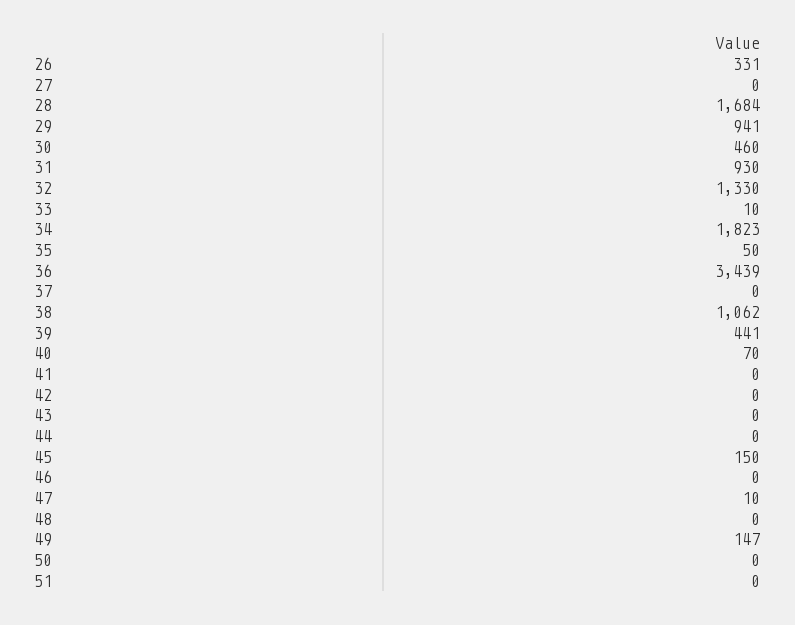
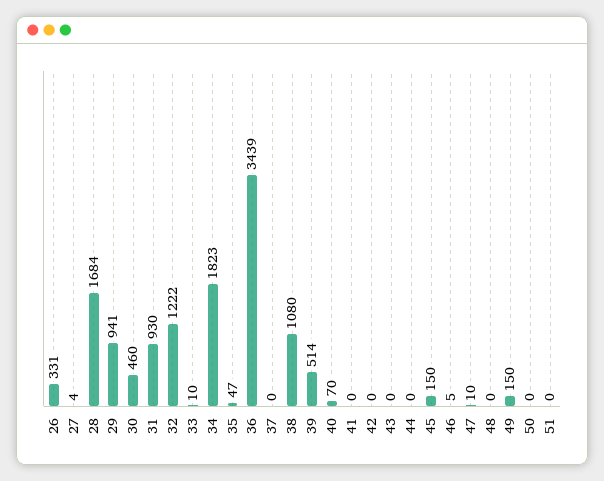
27: 0 -> 4
32: 1330 -> 1222
35: 50 -> 47
38: 1062 -> 1080
39: 441 -> 514
46: 0 -> 5
49: 147 -> 150

